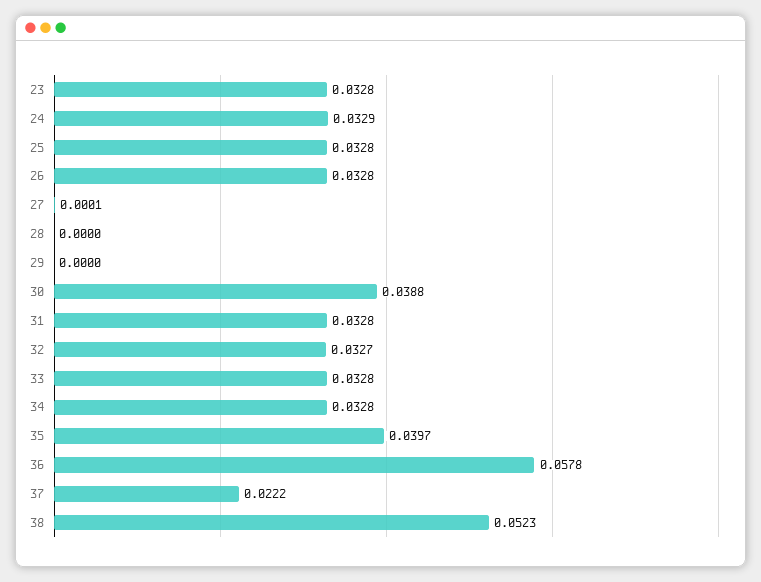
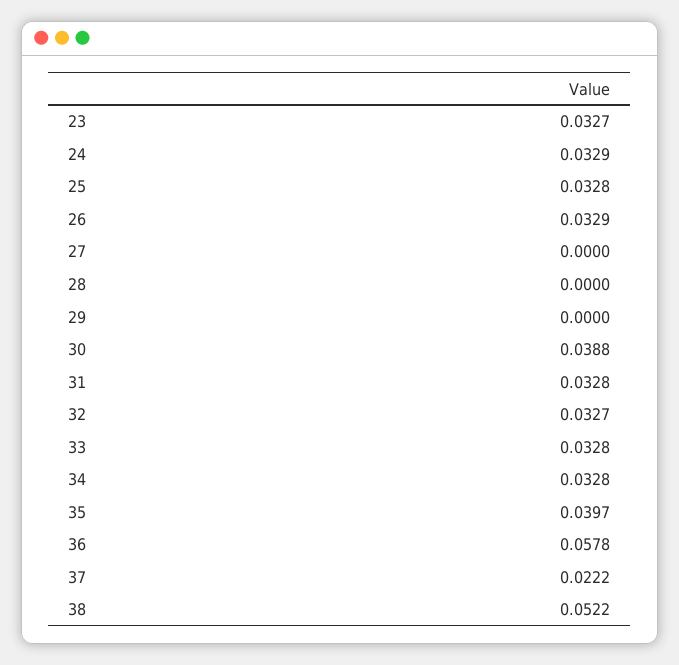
23: 0.0328 -> 0.0327
26: 0.0328 -> 0.0329
27: 0.0001 -> 0
38: 0.0523 -> 0.0522

